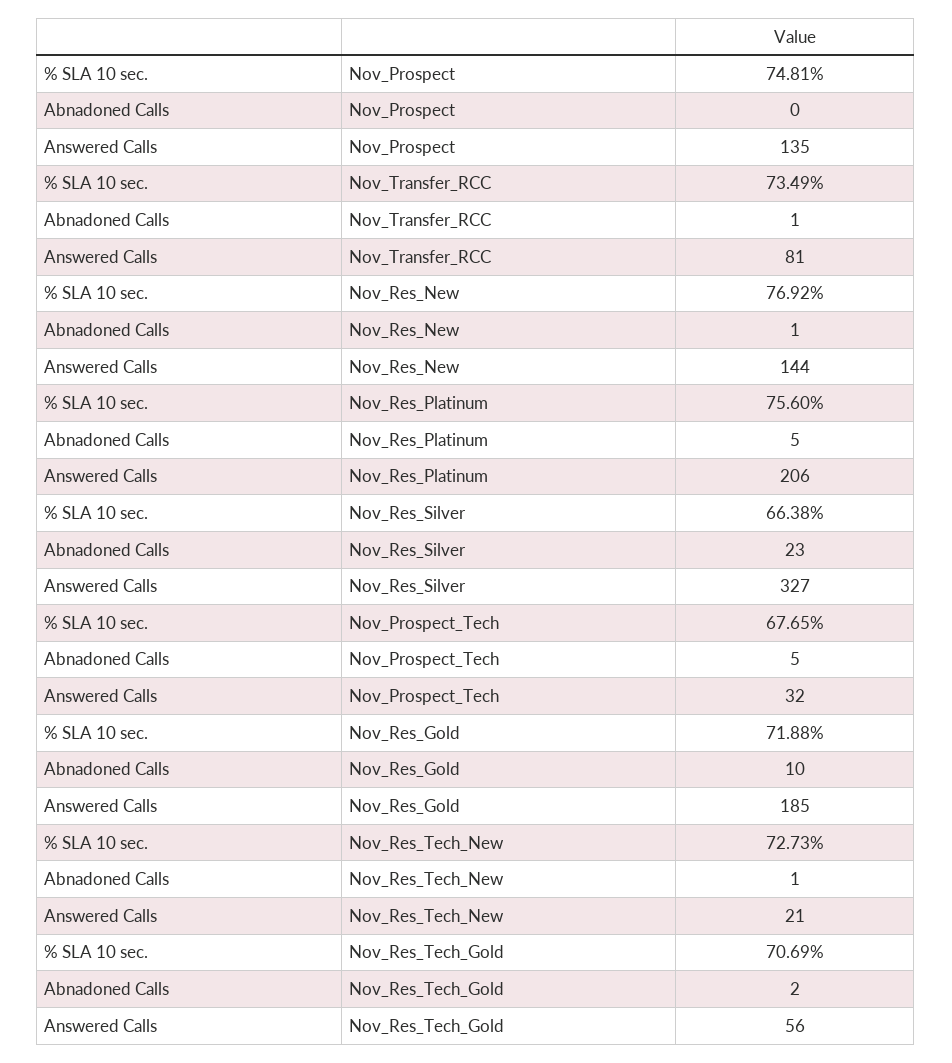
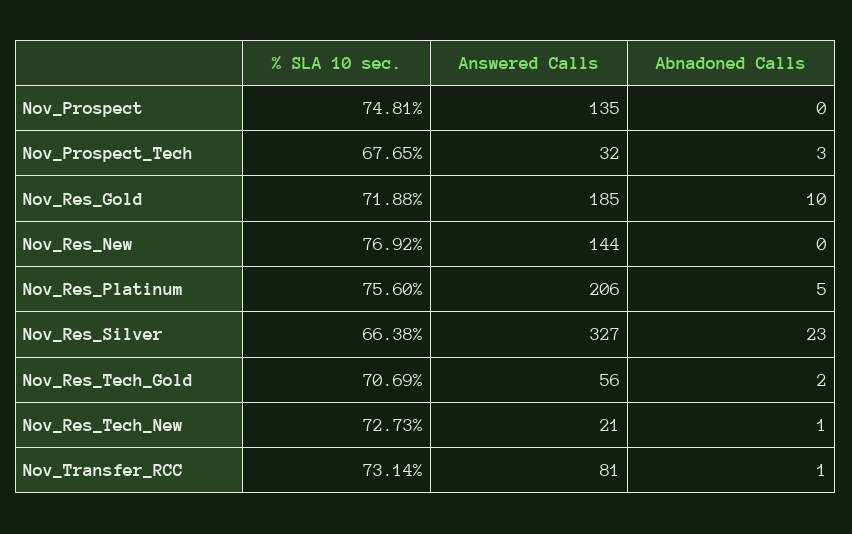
% SLA 10 sec., Nov_Transfer_RCC: 73.49 -> 73.14
Abnadoned Calls, Nov_Res_New: 1 -> 0
Abnadoned Calls, Nov_Prospect_Tech: 5 -> 3

